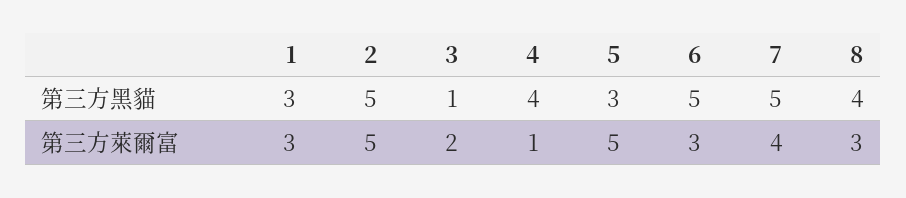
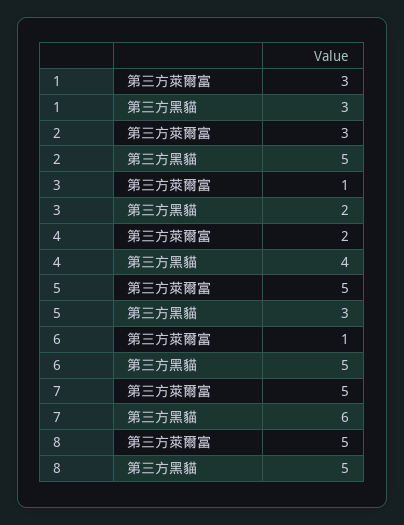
3, 第三方黑貓: 1 -> 2
7, 第三方黑貓: 5 -> 6
8, 第三方黑貓: 4 -> 5
2, 第三方萊爾富: 5 -> 3
3, 第三方萊爾富: 2 -> 1
4, 第三方萊爾富: 1 -> 2
6, 第三方萊爾富: 3 -> 1
7, 第三方萊爾富: 4 -> 5
8, 第三方萊爾富: 3 -> 5

